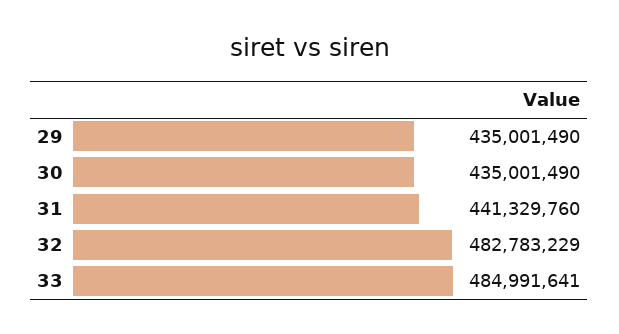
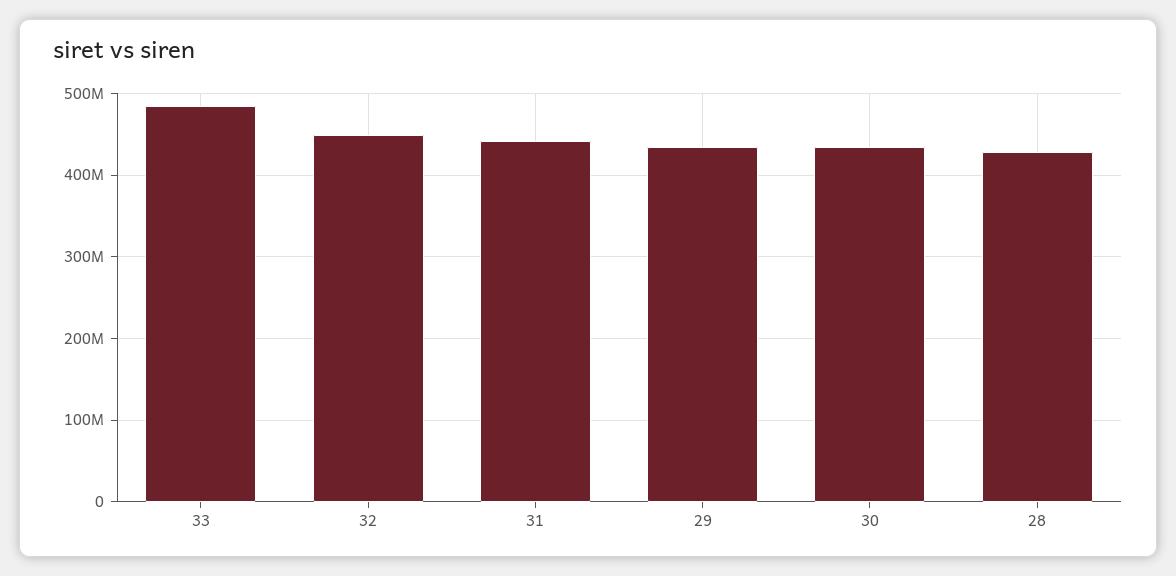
32: 482783229 -> 450000000
28: none -> 430000000

